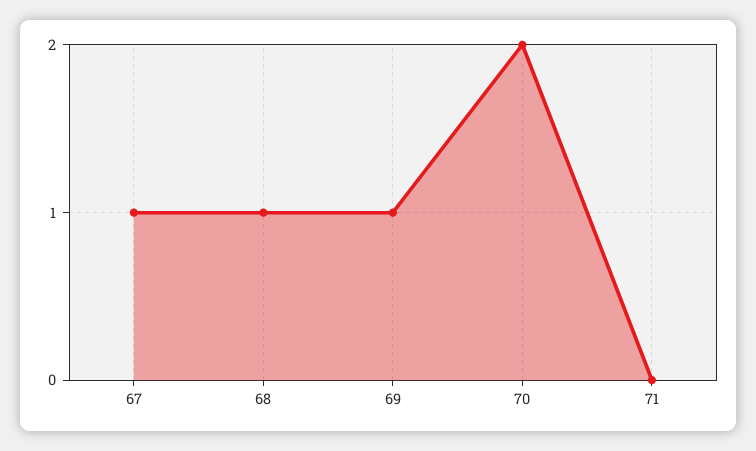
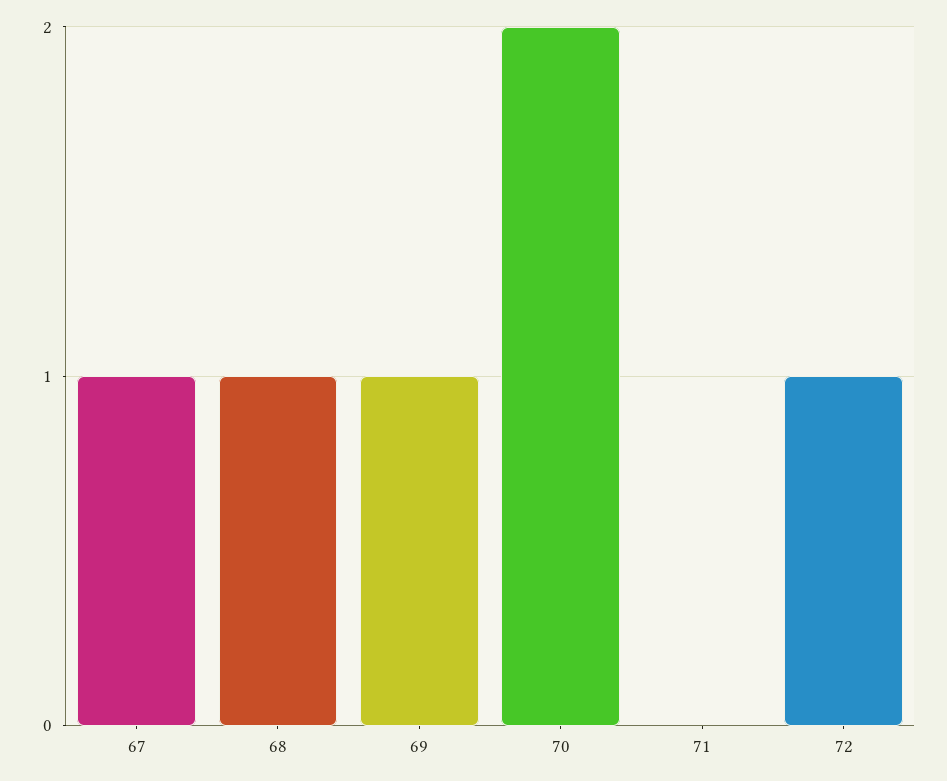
72: none -> 1

